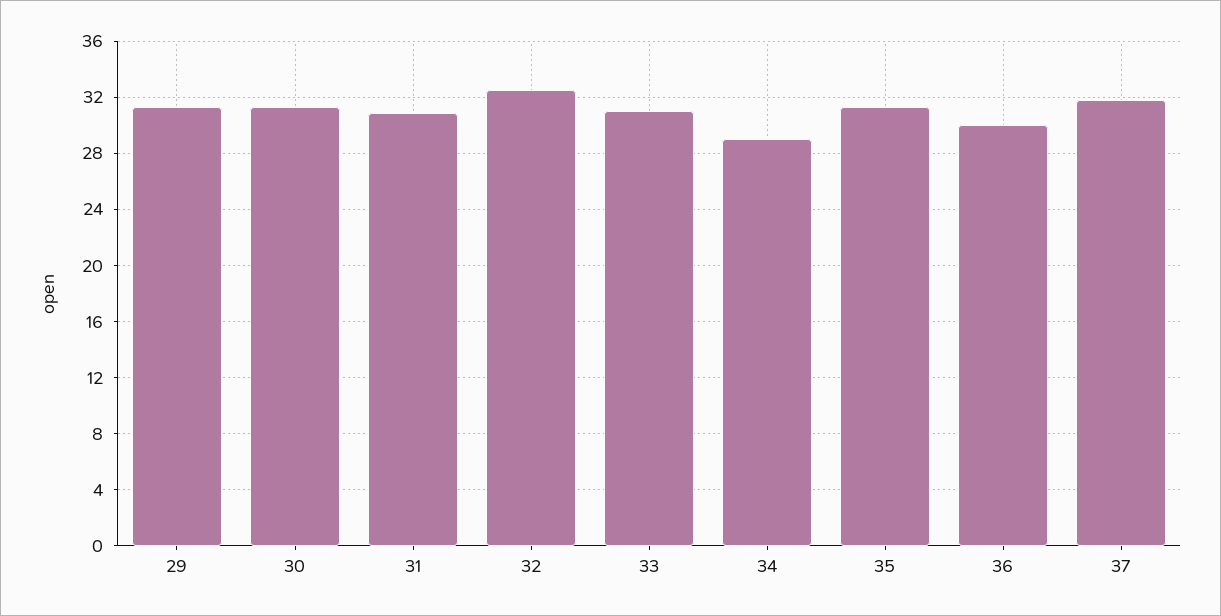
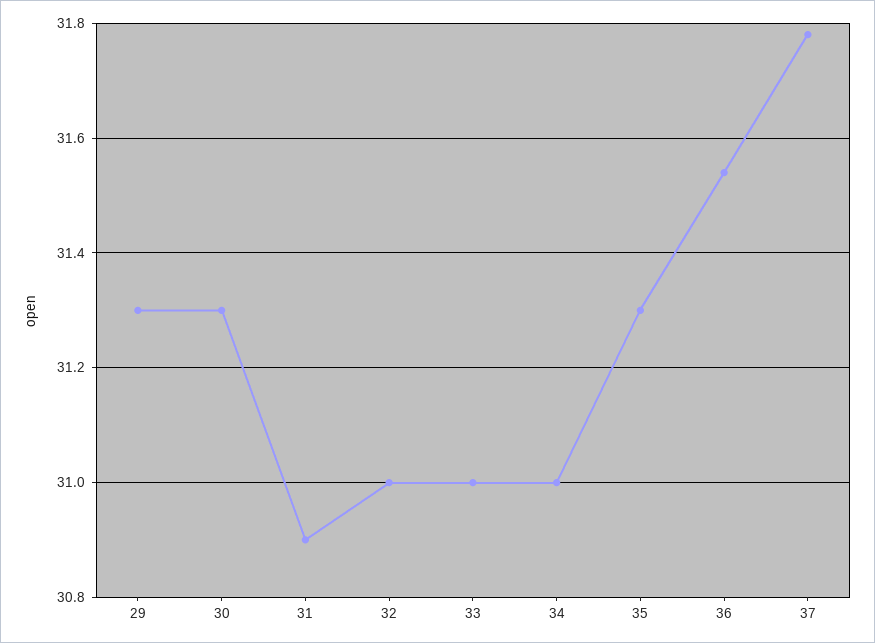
32: 32.5 -> 31
34: 29 -> 31
36: 30 -> 31.55

